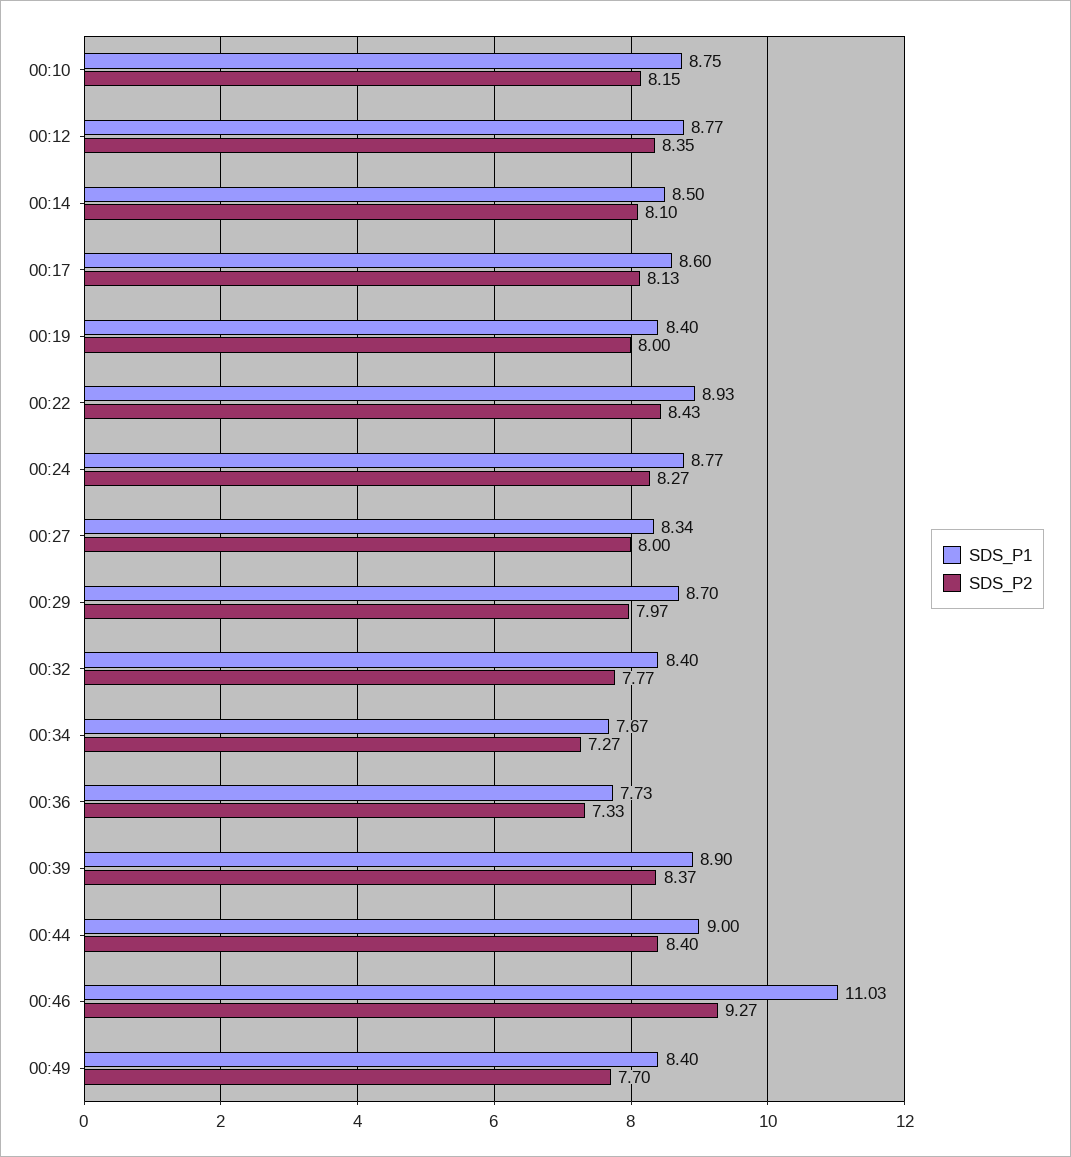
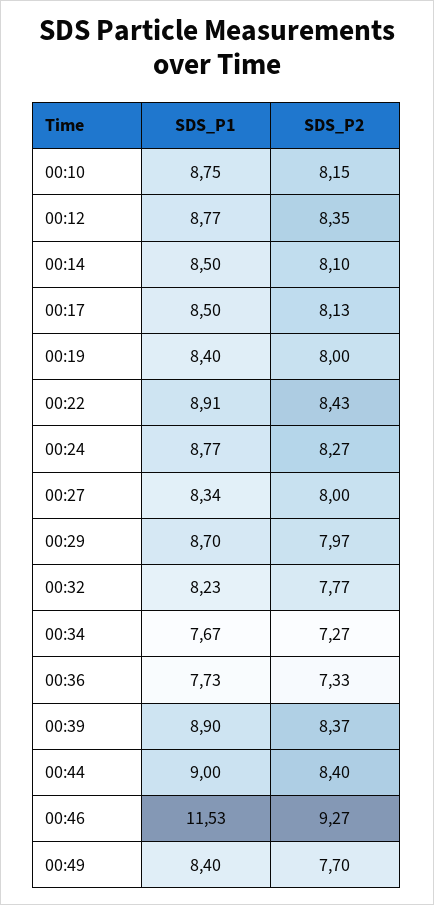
SDS_P1, 00:17: 8.6 -> 8.5
SDS_P1, 00:22: 8.93 -> 8.91
SDS_P1, 00:32: 8.4 -> 8.23
SDS_P1, 00:46: 11.03 -> 11.53

